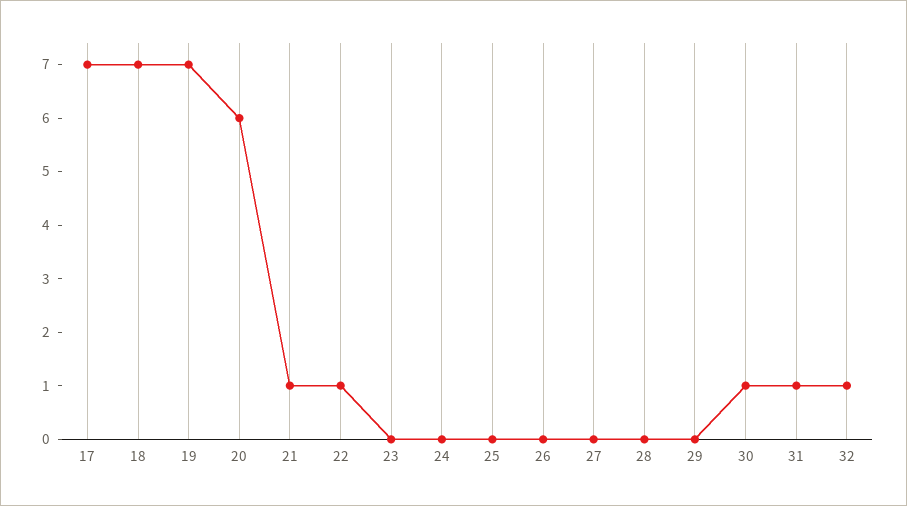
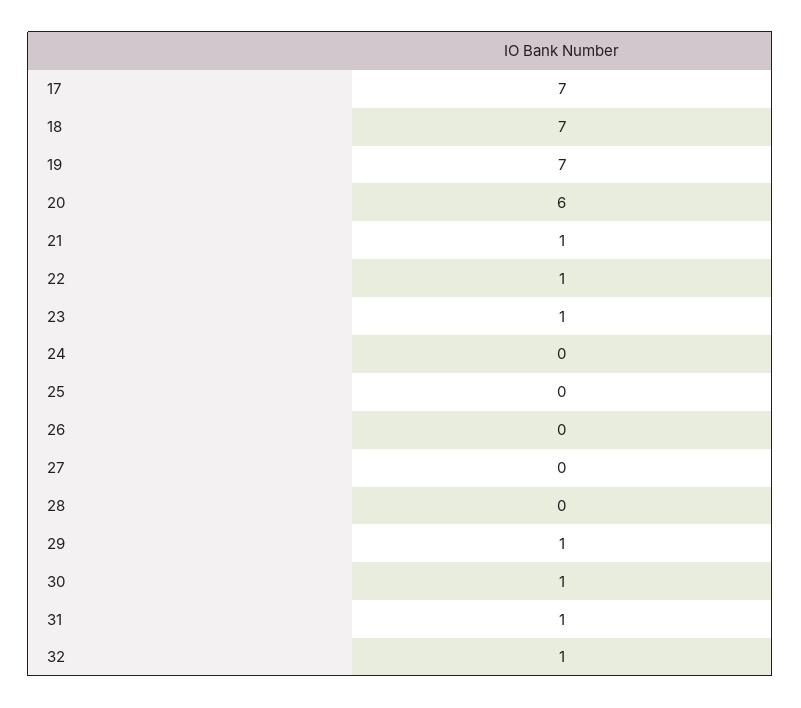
23: 0 -> 1
29: 0 -> 1

